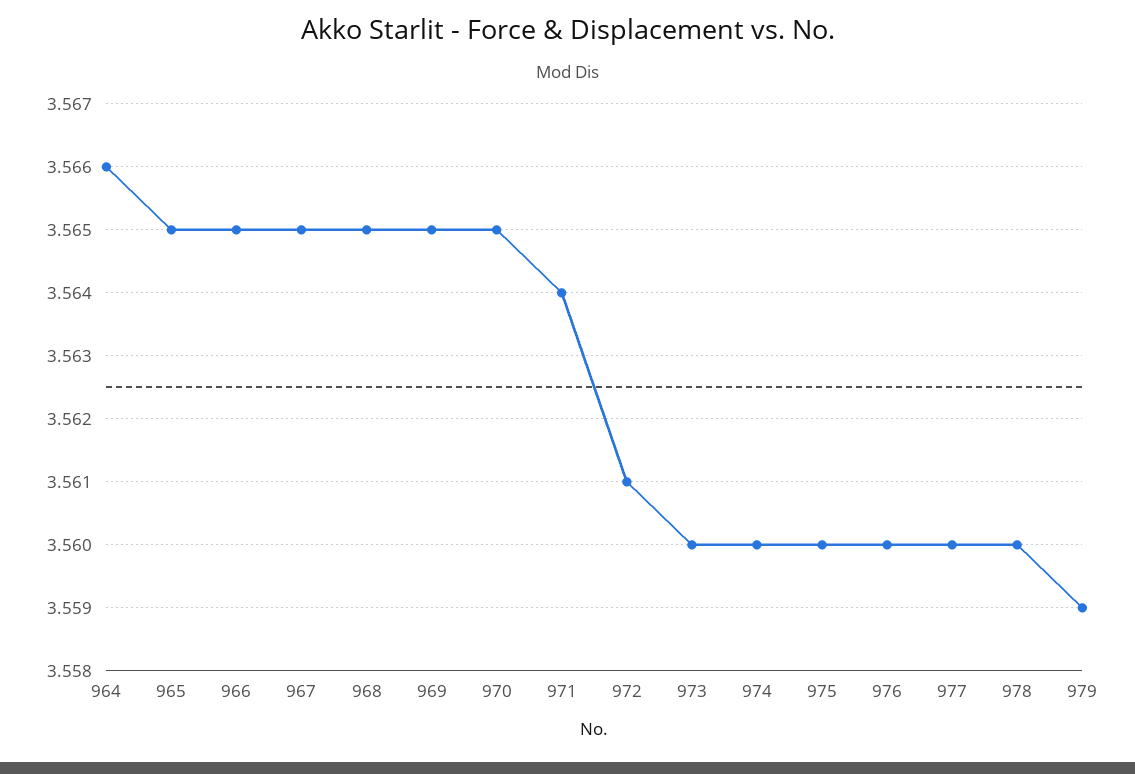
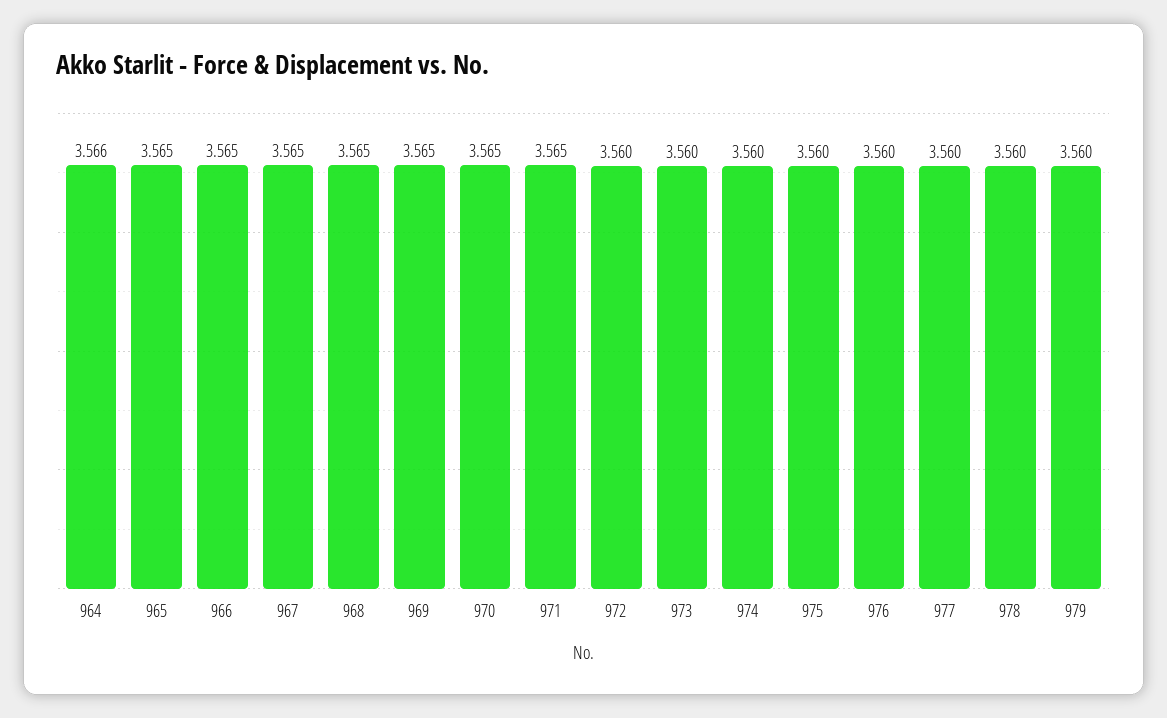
971: 3.564 -> 3.565
972: 3.561 -> 3.56
979: 3.559 -> 3.56

